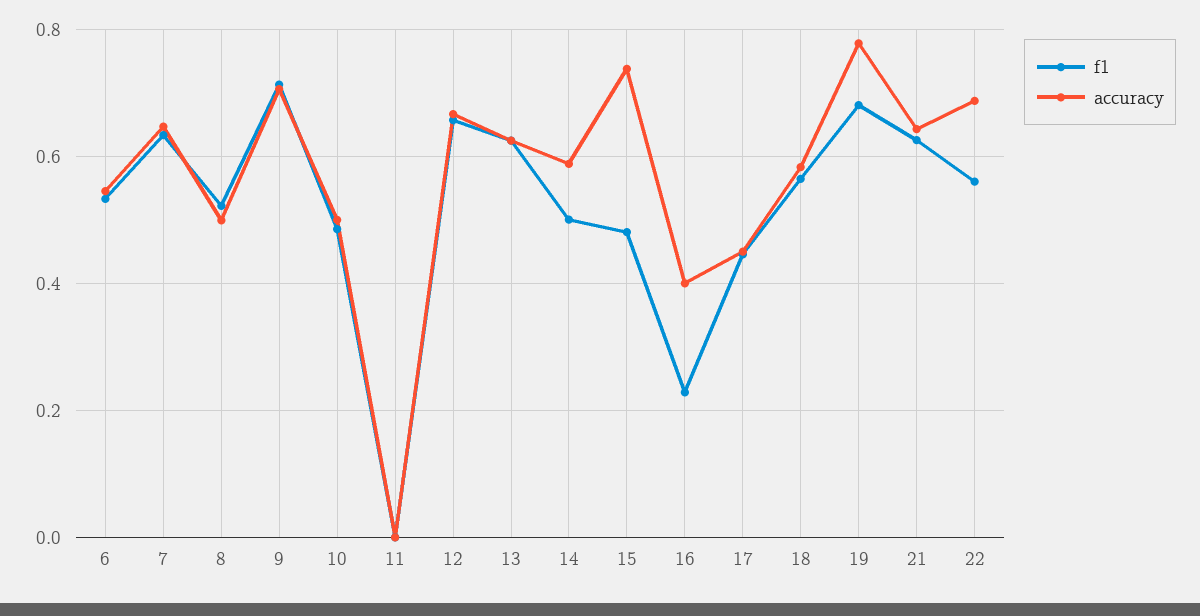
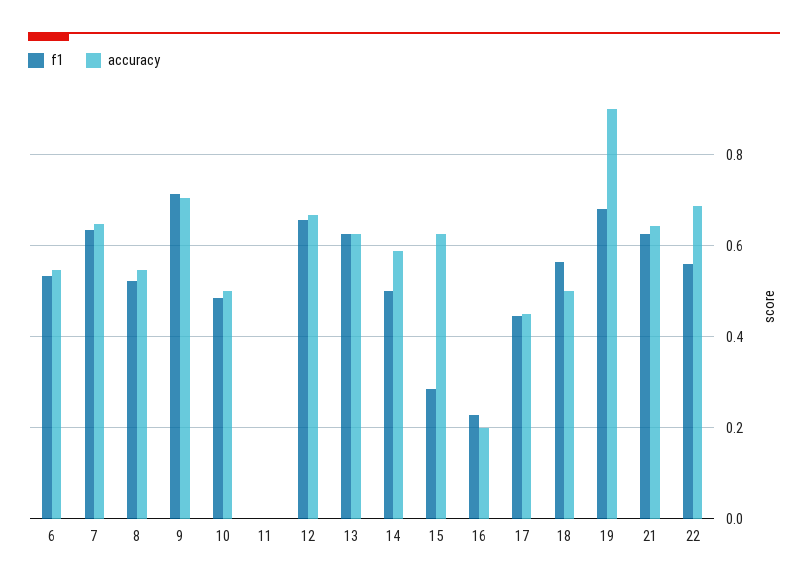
accuracy, 8: 0.5 -> 0.54
f1, 15: 0.48 -> 0.28
accuracy, 15: 0.74 -> 0.62
accuracy, 16: 0.4 -> 0.2
accuracy, 18: 0.58 -> 0.5
accuracy, 19: 0.78 -> 0.9

